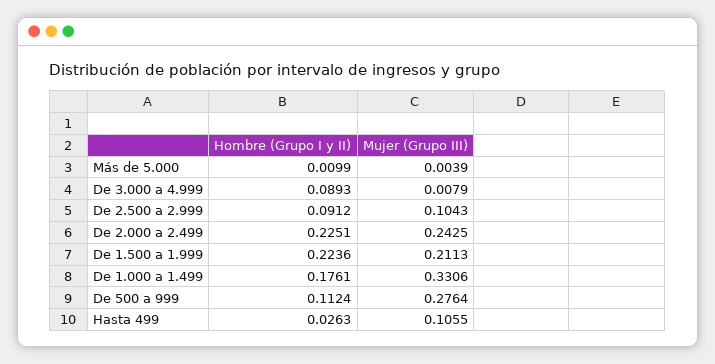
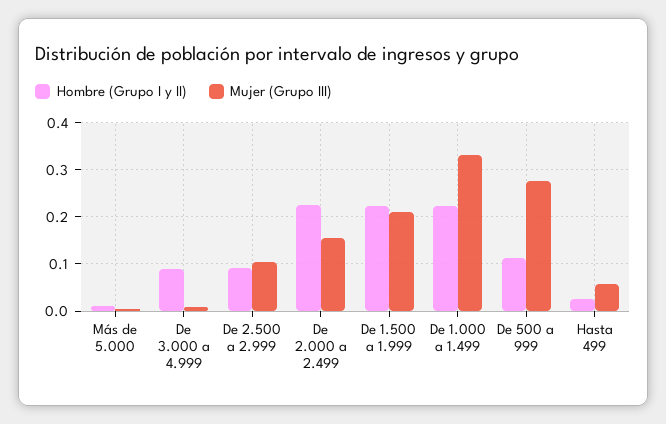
Mujer (Grupo III), De 2.000 a 2.499: 0.2425 -> 0.16
Hombre (Grupo I y II), De 1.000 a 1.499: 0.1761 -> 0.22
Mujer (Grupo III), Hasta 499: 0.1055 -> 0.06

